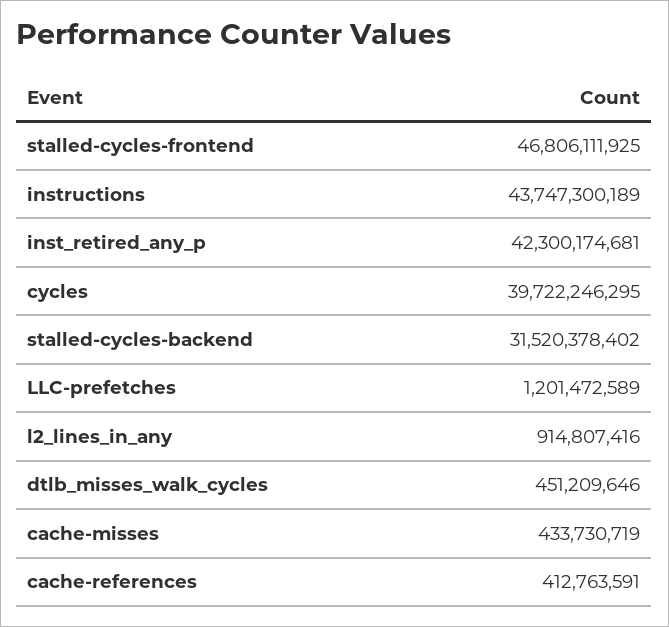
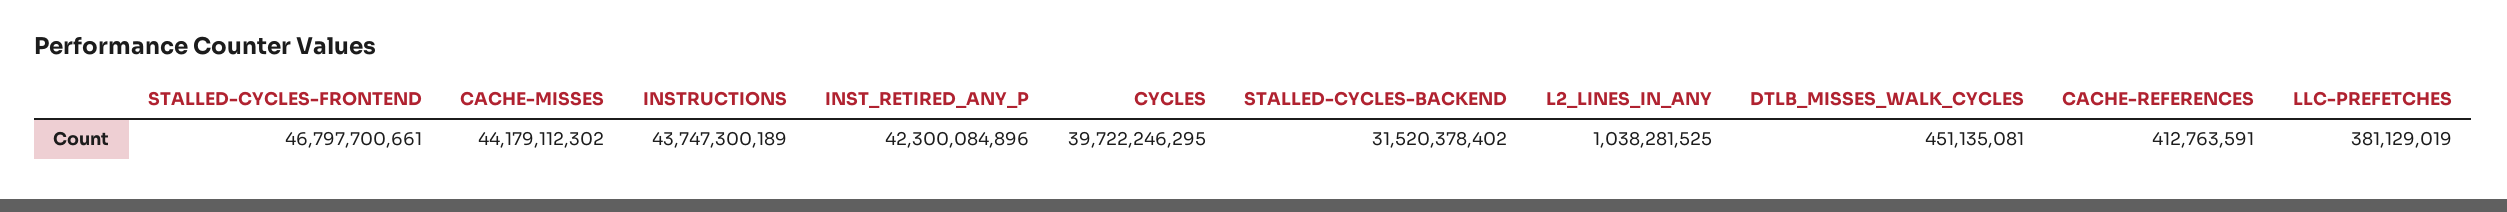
stalled-cycles-frontend: 46806111925 -> 46797700661
inst_retired_any_p: 42300174681 -> 42300084896
LLC-prefetches: 1201472589 -> 381129019
l2_lines_in_any: 914807416 -> 1038281525
dtlb_misses_walk_cycles: 451209646 -> 451135081
cache-misses: 433730719 -> 44179112302

